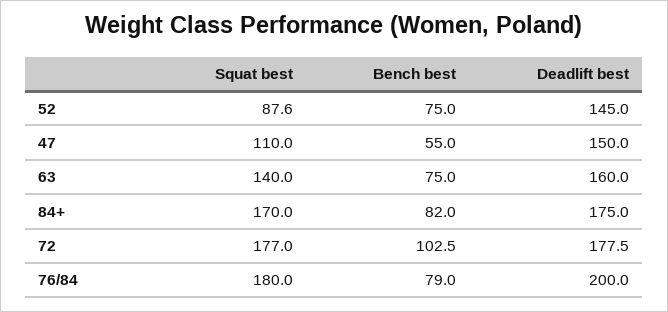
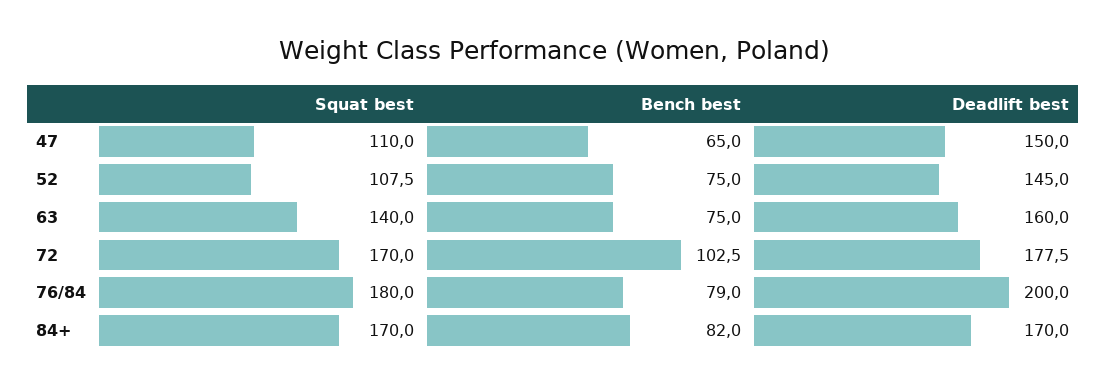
Squat best, 52: 87.6 -> 107.5
Bench best, 47: 55 -> 65
Deadlift best, 84+: 175 -> 170
Squat best, 72: 177 -> 170

